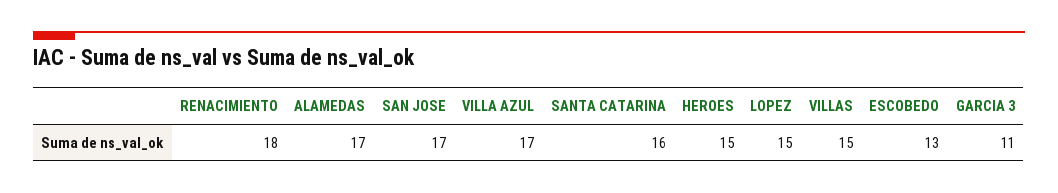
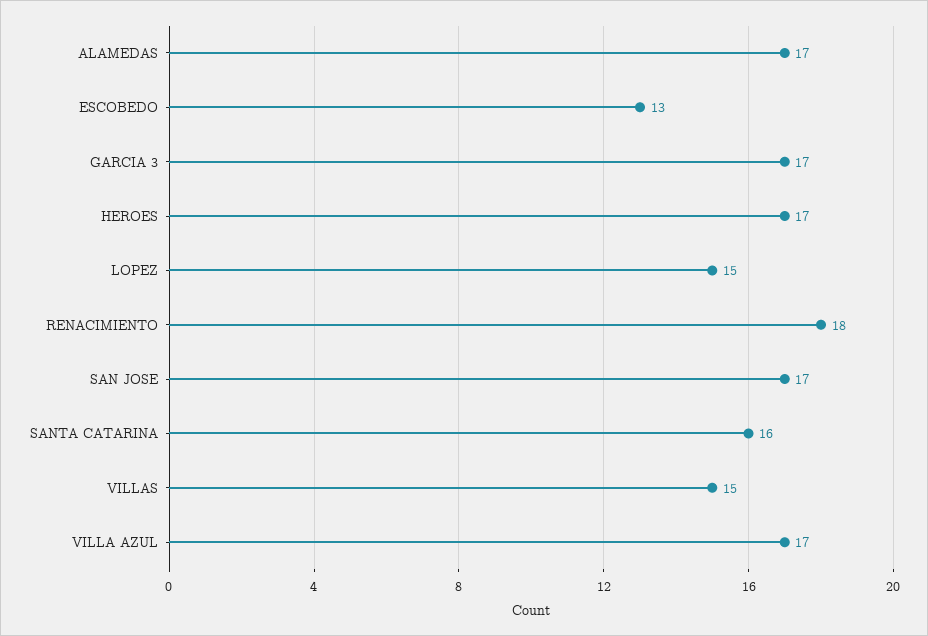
HEROES: 15 -> 17
GARCIA 3: 11 -> 17

